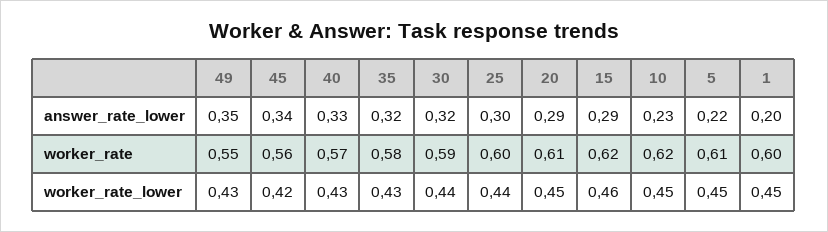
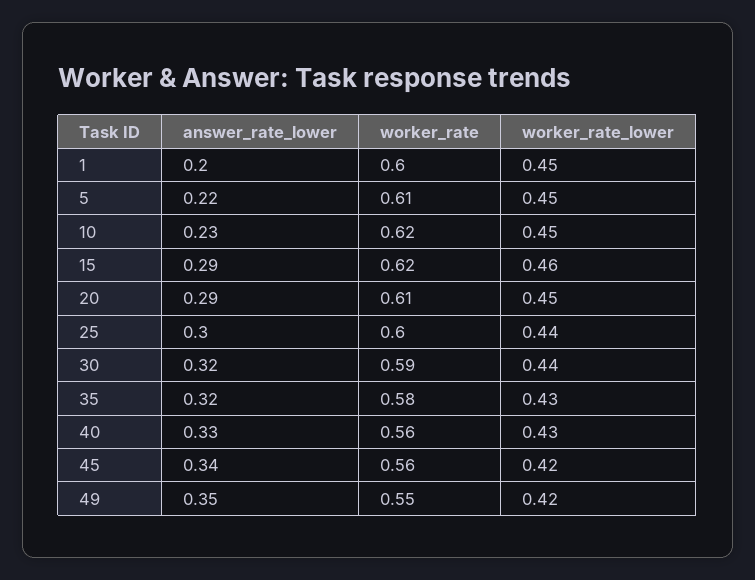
40, worker_rate: 0.57 -> 0.56
49, worker_rate_lower: 0.43 -> 0.42

